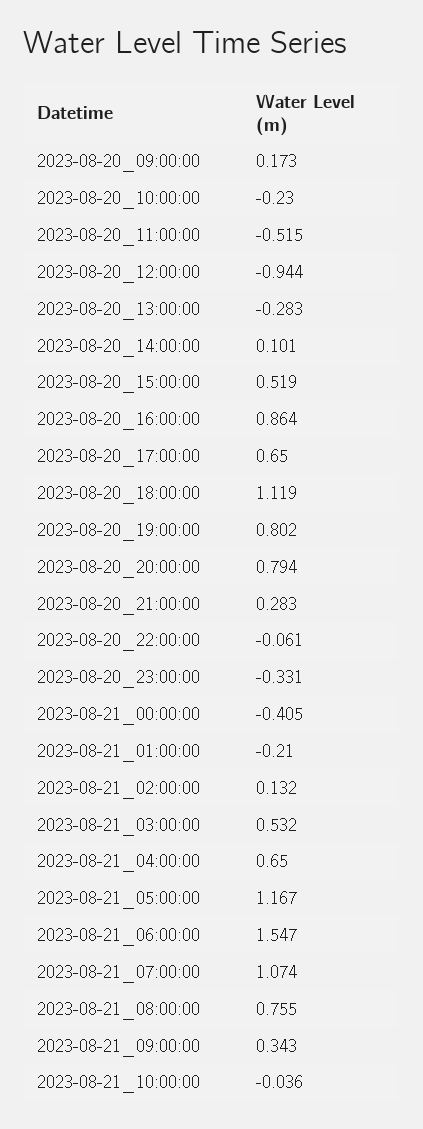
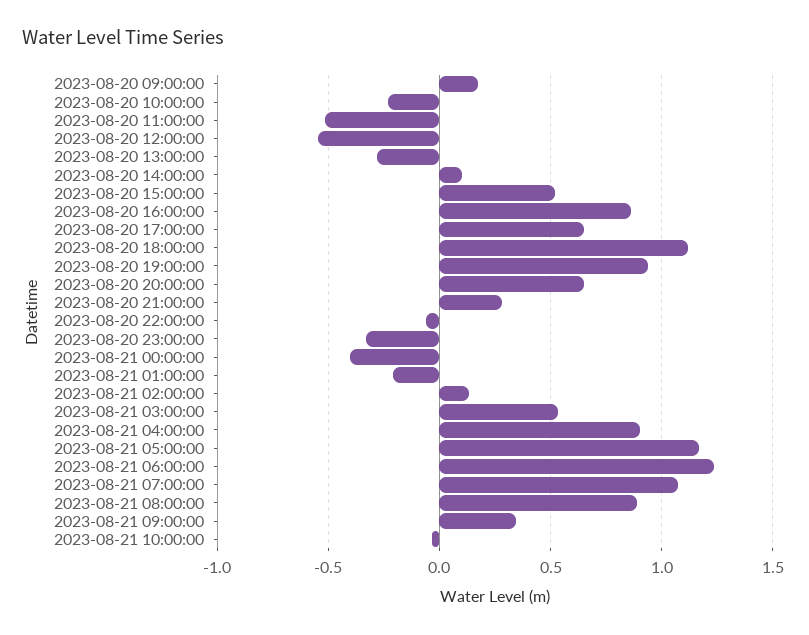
2023-08-20_12:00:00: -0.944 -> -0.55
2023-08-20_19:00:00: 0.802 -> 0.95
2023-08-20_20:00:00: 0.794 -> 0.65
2023-08-21_04:00:00: 0.65 -> 0.9
2023-08-21_06:00:00: 1.547 -> 1.25
2023-08-21_08:00:00: 0.755 -> 0.9

